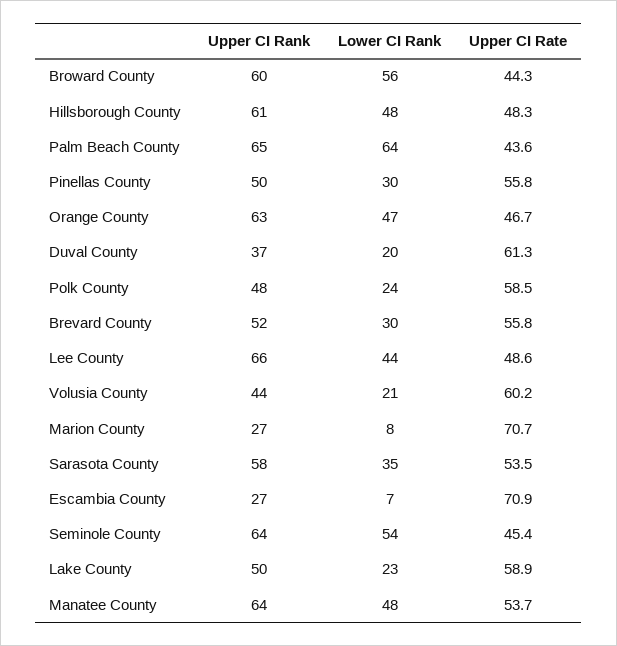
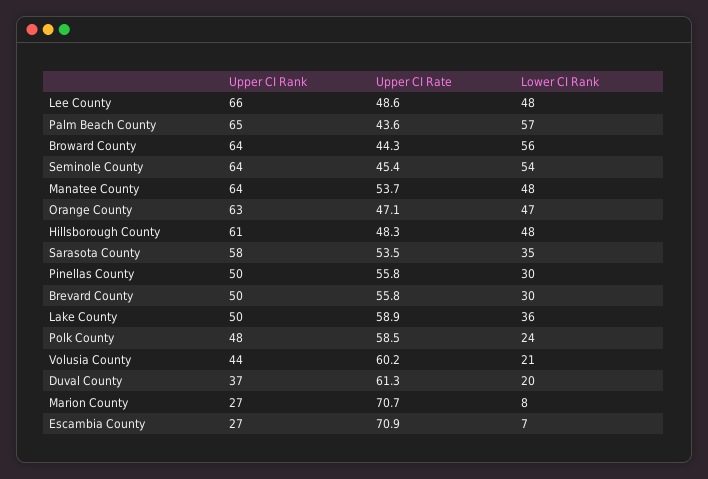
Upper CI Rank, Broward County: 60 -> 64
Lower CI Rank, Palm Beach County: 64 -> 57
Upper CI Rate, Orange County: 46.7 -> 47.1
Upper CI Rank, Brevard County: 52 -> 50
Lower CI Rank, Lee County: 44 -> 48
Lower CI Rank, Lake County: 23 -> 36

